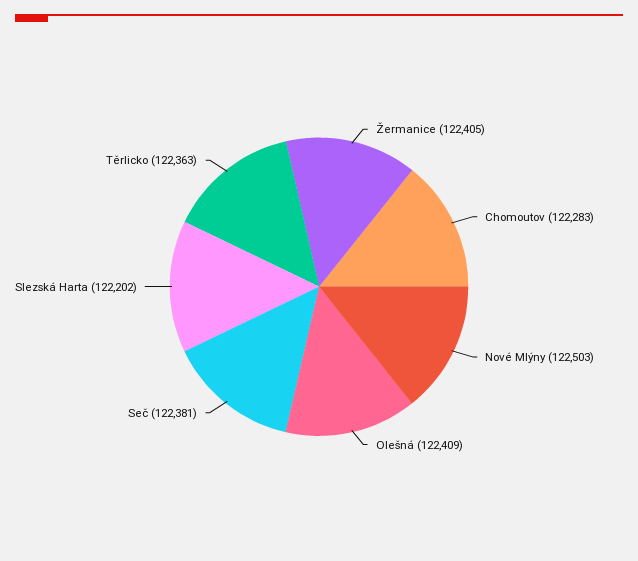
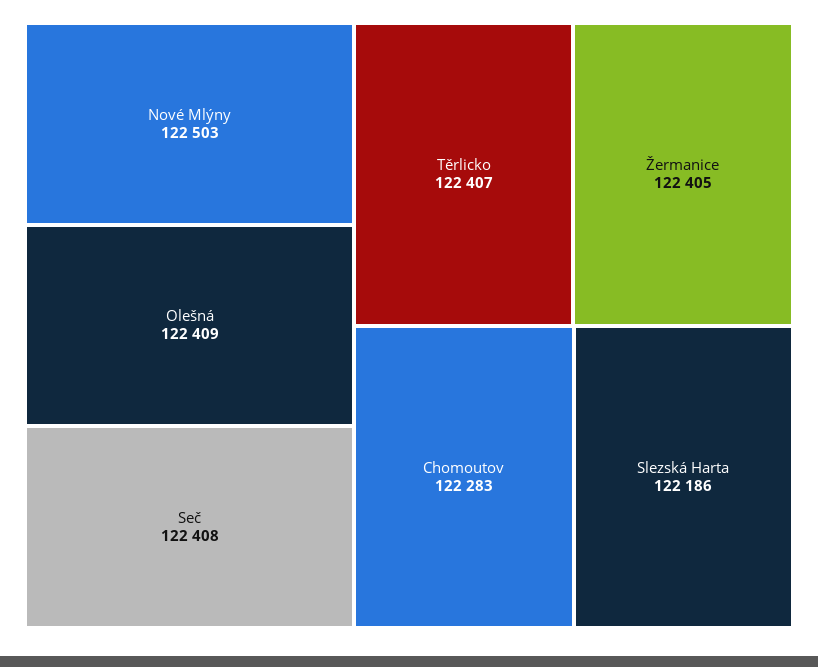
Seč: 122381 -> 122408
Slezská Harta: 122202 -> 122186
Těrlicko: 122363 -> 122407

